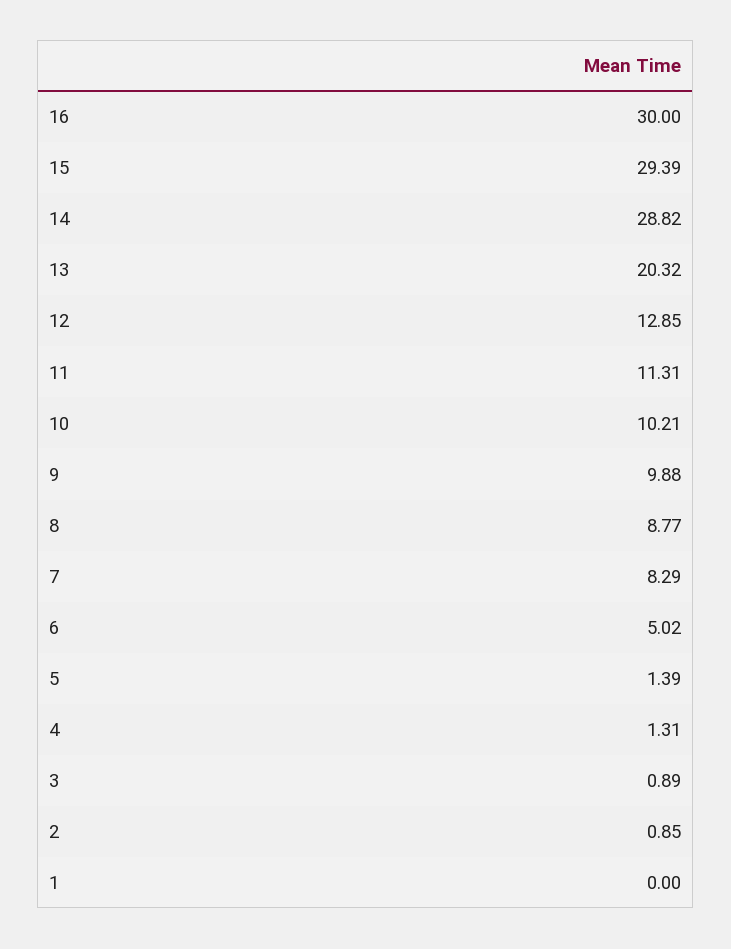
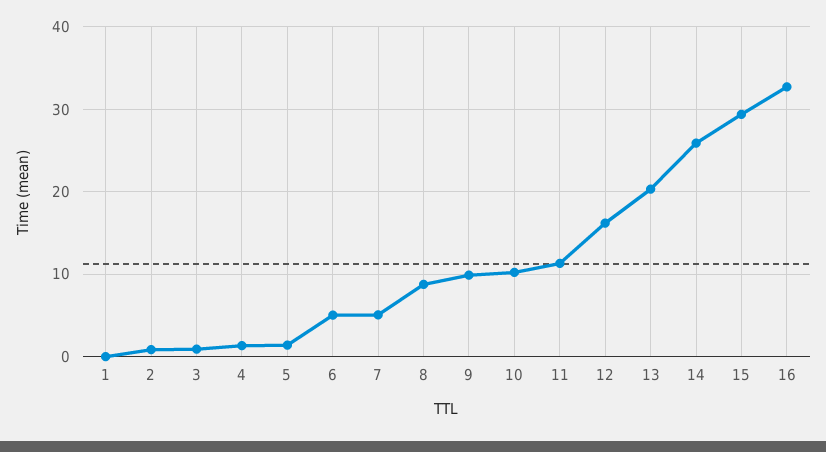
16: 30 -> 33
14: 28.82 -> 26
12: 12.85 -> 16
7: 8.29 -> 5

